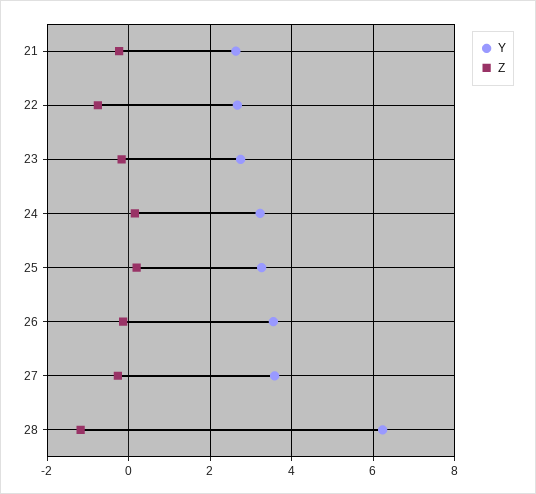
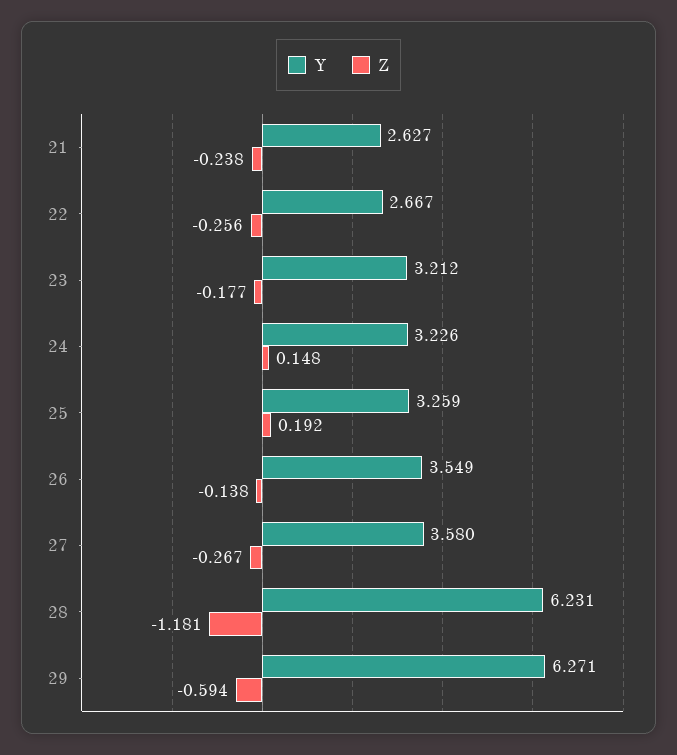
Z, 22: -0.8 -> -0.256
Y, 23: 2.8 -> 3.212
Y, 29: none -> 6.271
Z, 29: none -> -0.594

